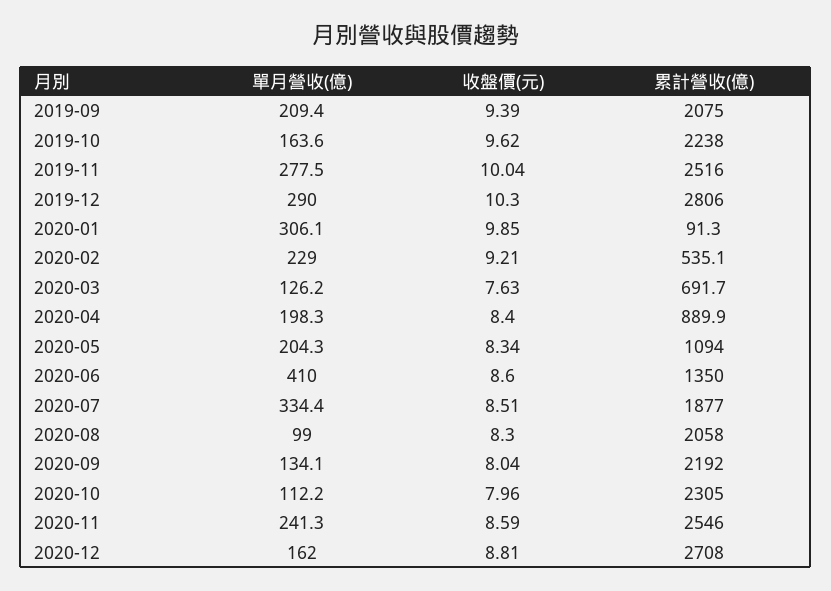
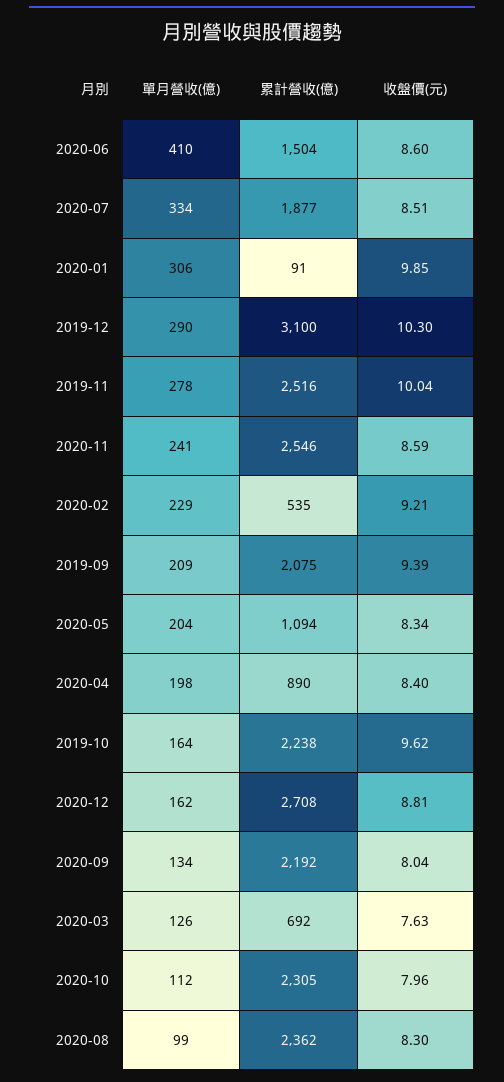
累計營收(億), 2019-12: 2806 -> 3100
累計營收(億), 2020-06: 1350 -> 1504
累計營收(億), 2020-08: 2058 -> 2362

